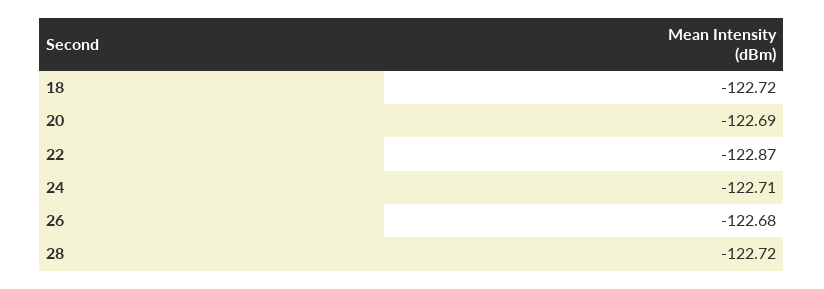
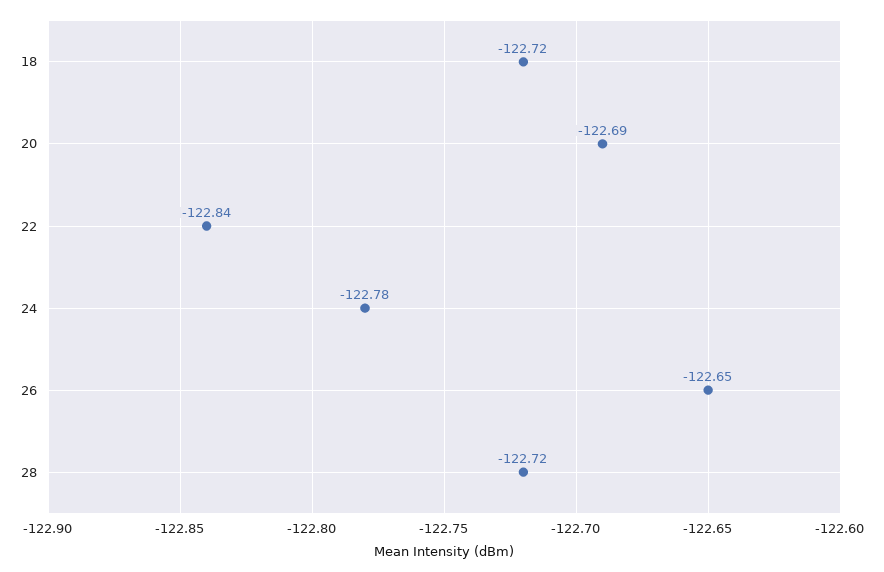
22: -122.87 -> -122.84
24: -122.71 -> -122.78
26: -122.68 -> -122.65

